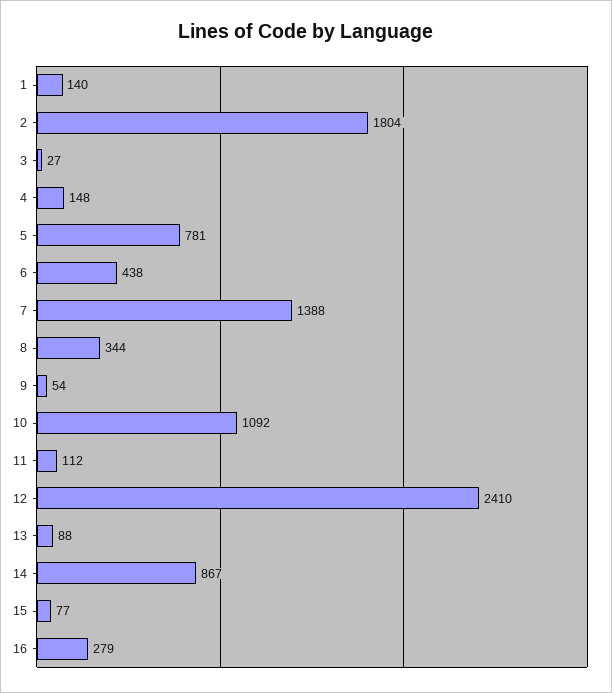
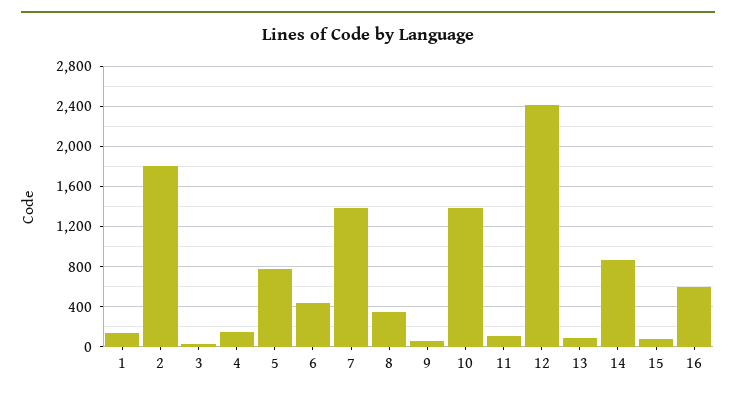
10: 1092 -> 1400
16: 279 -> 600

